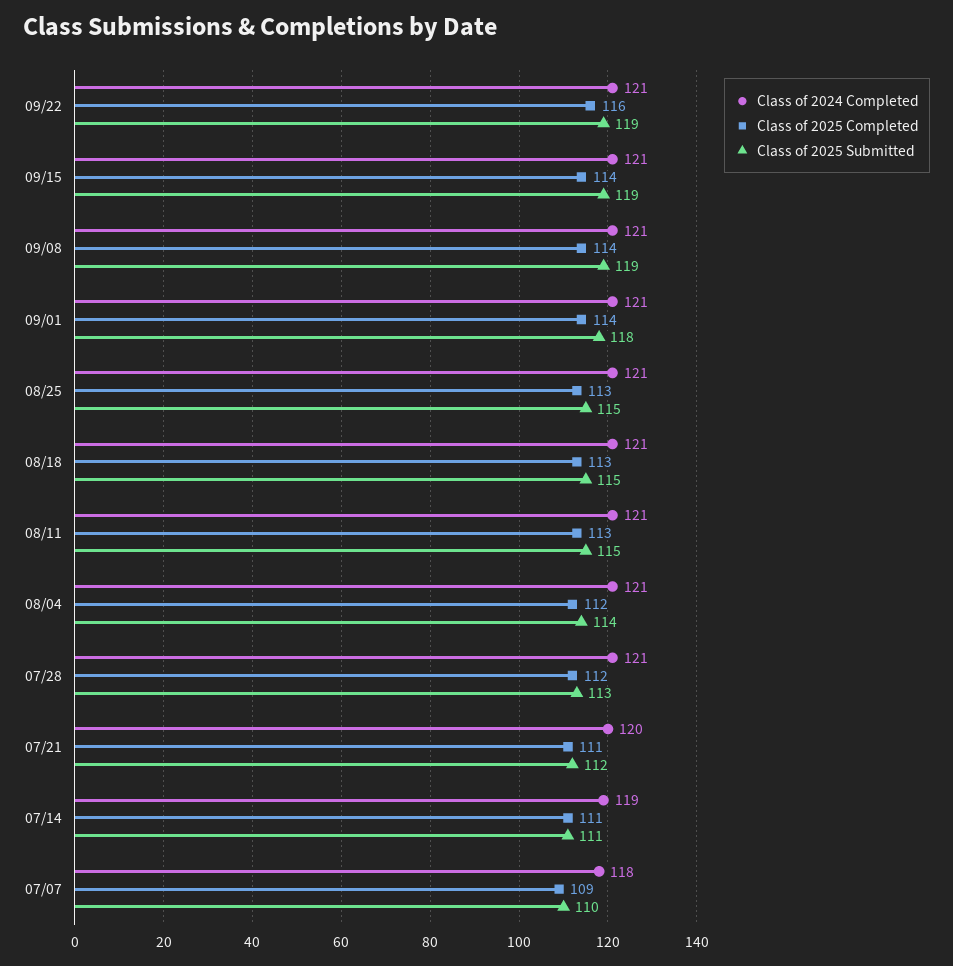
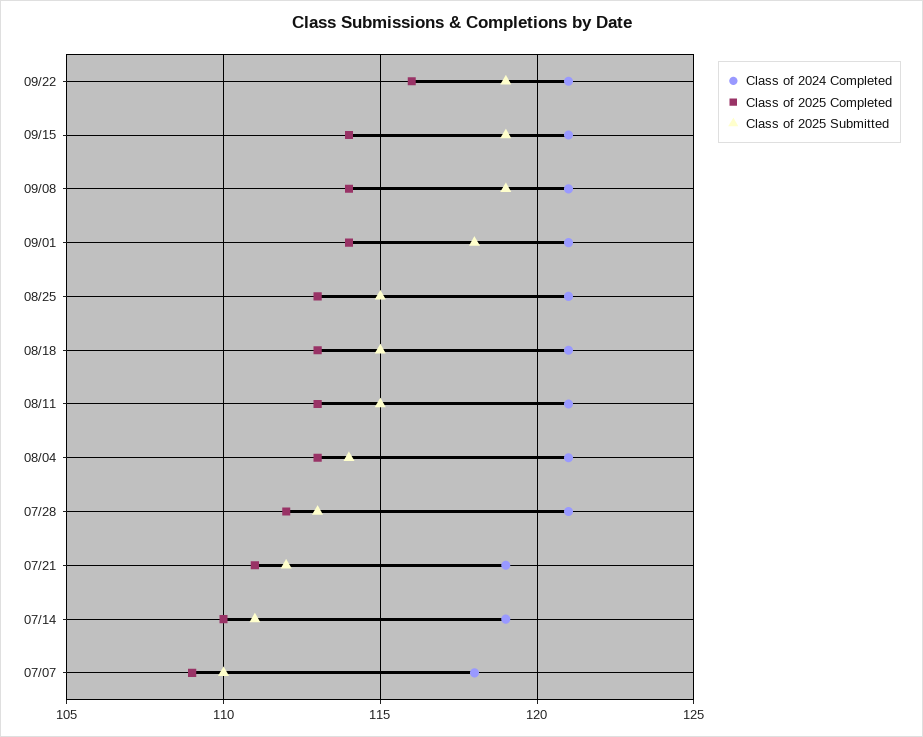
Class of 2025 Completed, 08/04: 112 -> 113
Class of 2024 Completed, 07/21: 120 -> 119
Class of 2025 Completed, 07/14: 111 -> 110

